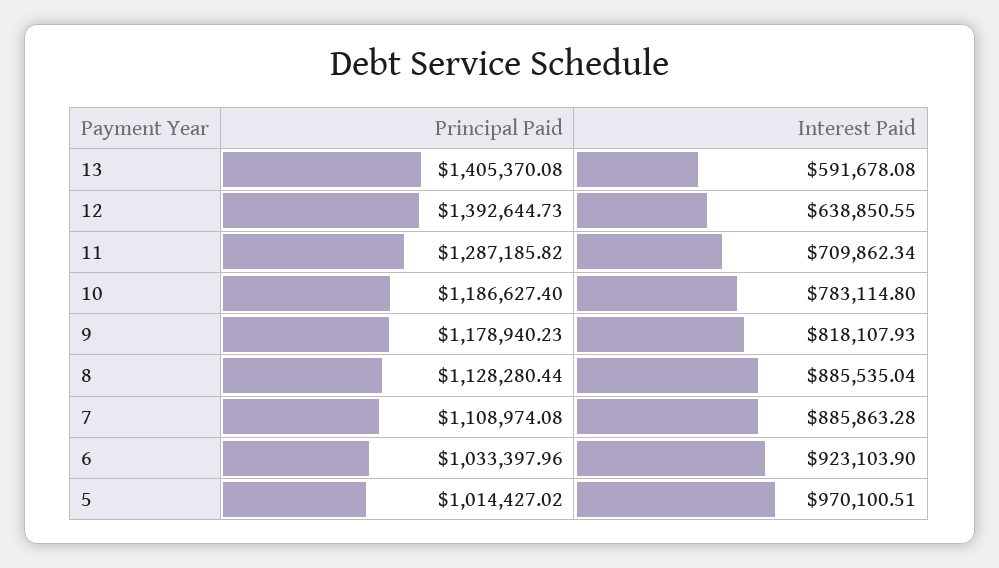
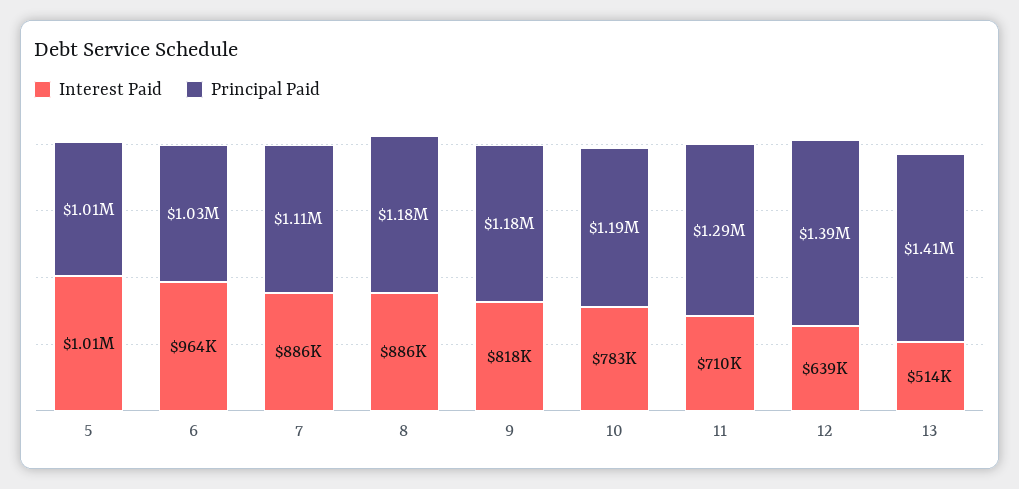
Interest Paid, 13: 591678.08 -> 514000
Principal Paid, 8: 1128280.44 -> 1180000
Interest Paid, 6: 923103.9 -> 964000
Interest Paid, 5: 970100.51 -> 1010000

